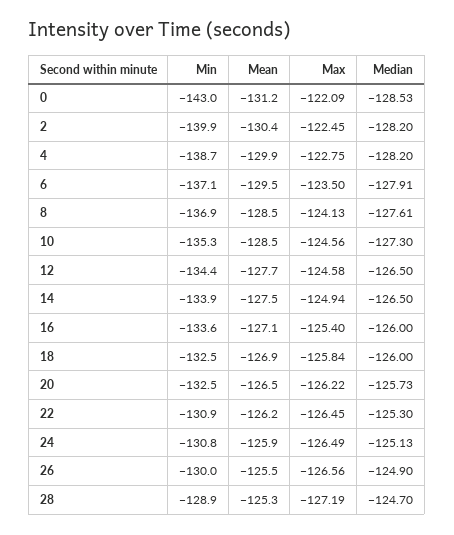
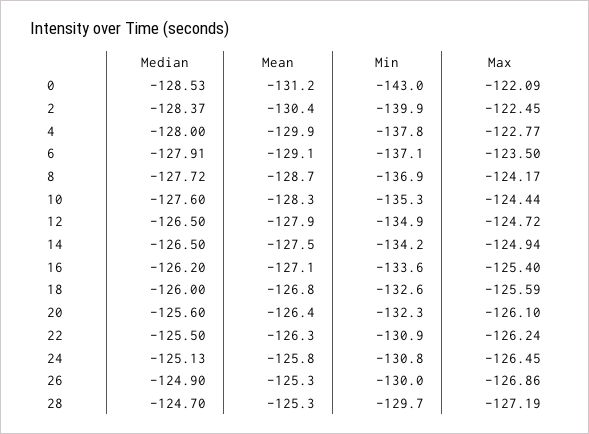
Median, 2: -128.2 -> -128.37
Min, 4: -138.7 -> -137.8
Max, 4: -122.75 -> -122.77
Median, 4: -128.2 -> -128
Mean, 6: -129.5 -> -129.1
Mean, 8: -128.5 -> -128.7
Max, 8: -124.13 -> -124.17
Median, 8: -127.61 -> -127.72
Mean, 10: -128.5 -> -128.3
Max, 10: -124.56 -> -124.44
Median, 10: -127.3 -> -127.6
Min, 12: -134.4 -> -134.9
Mean, 12: -127.7 -> -127.9
Max, 12: -124.58 -> -124.72
Min, 14: -133.9 -> -134.2
Median, 16: -126 -> -126.2
Min, 18: -132.5 -> -132.6
Mean, 18: -126.9 -> -126.8
Max, 18: -125.84 -> -125.59
Min, 20: -132.5 -> -132.3
Mean, 20: -126.5 -> -126.4
Max, 20: -126.22 -> -126.1
Median, 20: -125.73 -> -125.6
Mean, 22: -126.2 -> -126.3
Max, 22: -126.45 -> -126.24
Median, 22: -125.3 -> -125.5
Mean, 24: -125.9 -> -125.8
Max, 24: -126.49 -> -126.45
Mean, 26: -125.5 -> -125.3
Max, 26: -126.56 -> -126.86
Min, 28: -128.9 -> -129.7

